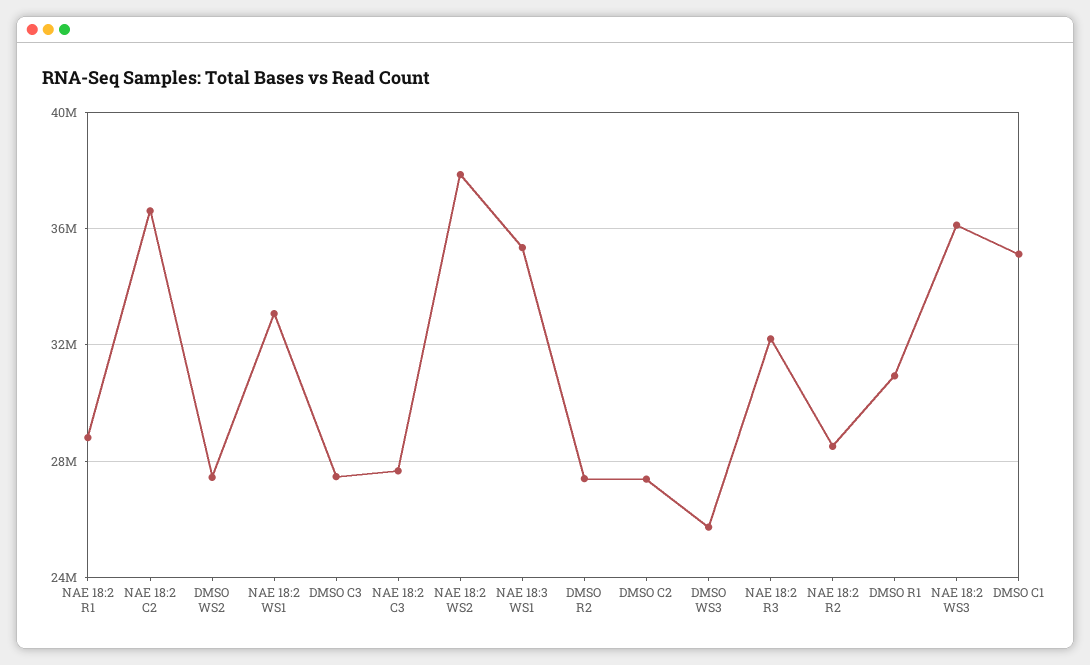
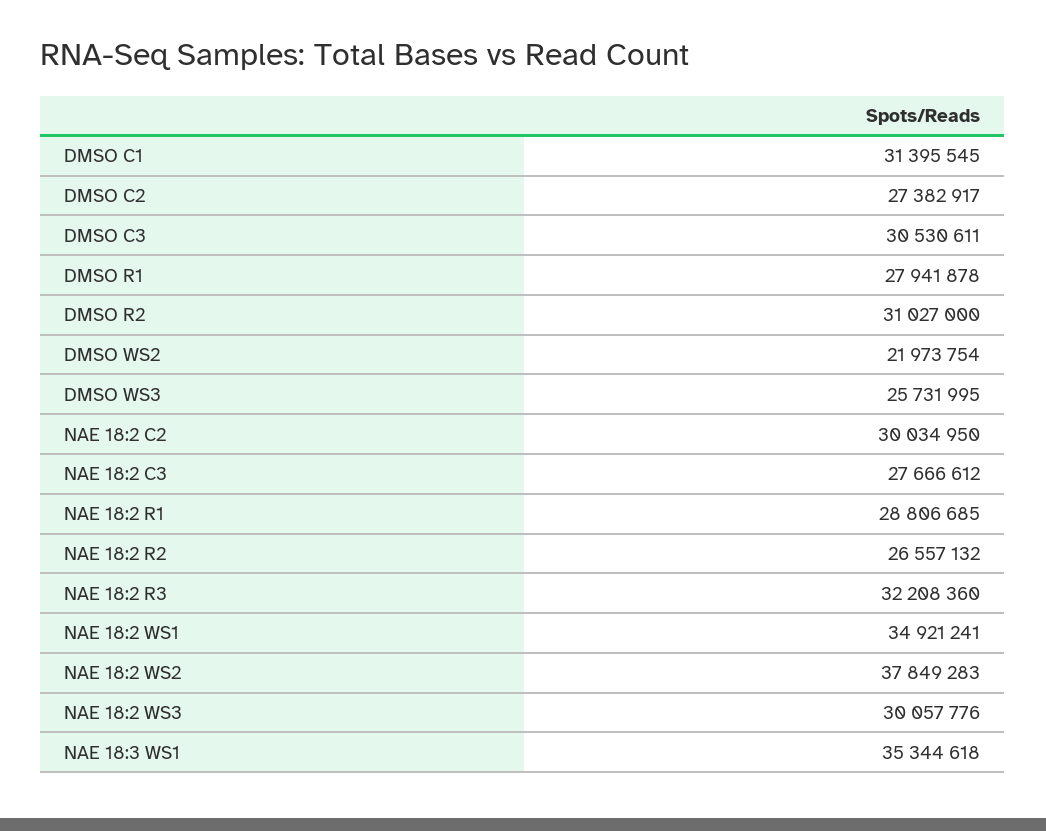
NAE 18:2 C2: 36500000 -> 30034950
DMSO WS2: 27500000 -> 21973754
NAE 18:2 WS1: 33000000 -> 34921241
DMSO C3: 27500000 -> 30530611
DMSO R2: 27500000 -> 31027000
NAE 18:2 R2: 28500000 -> 26557132
DMSO R1: 31000000 -> 27941878
NAE 18:2 WS3: 36000000 -> 30057776
DMSO C1: 35000000 -> 31395545

